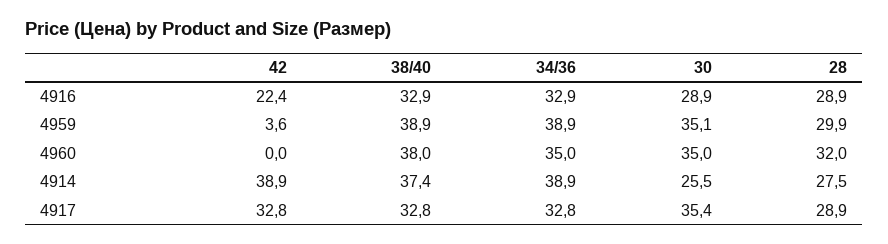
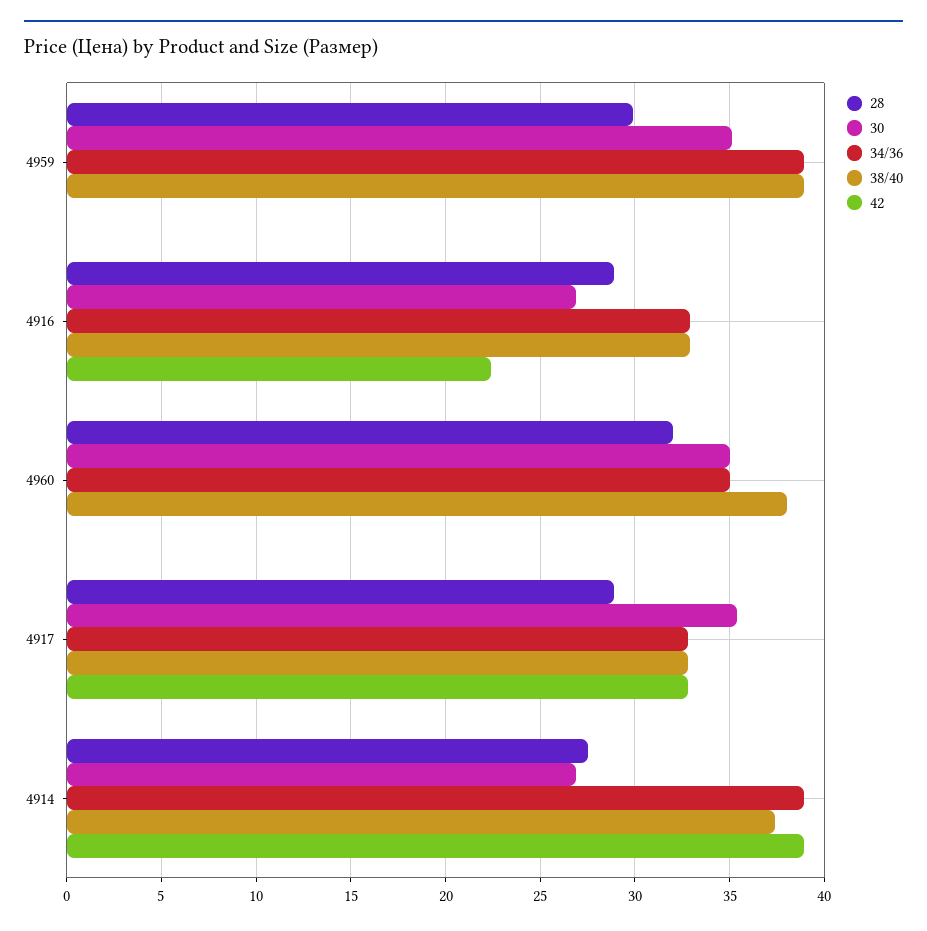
30, 4916: 28.9 -> 27
42, 4959: 3.6 -> 0
30, 4914: 25.5 -> 27

